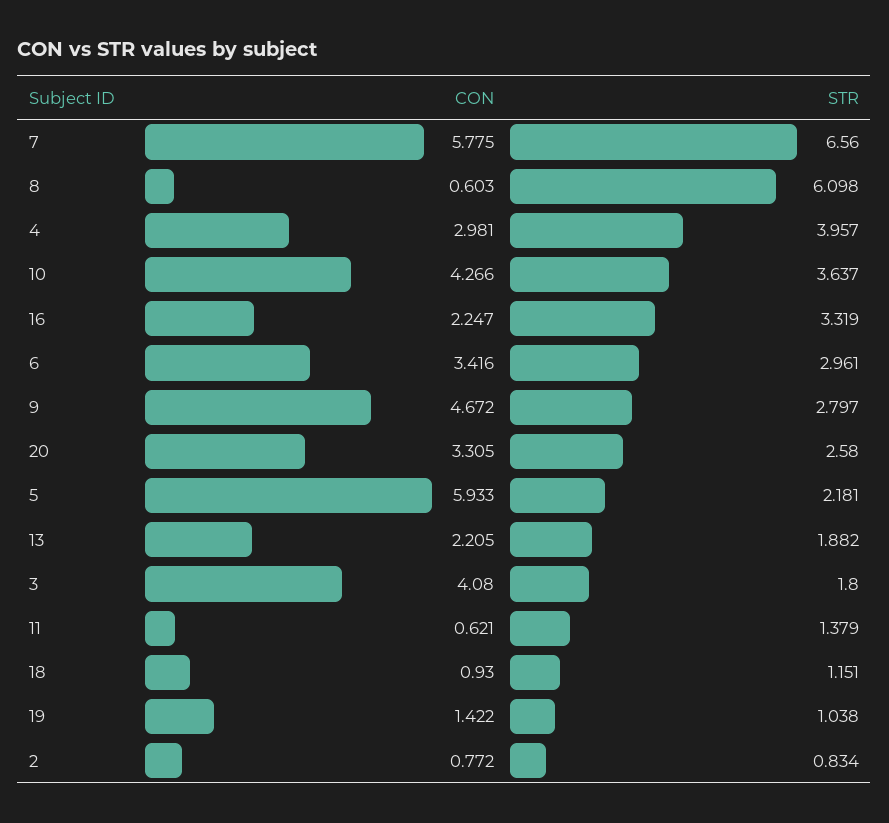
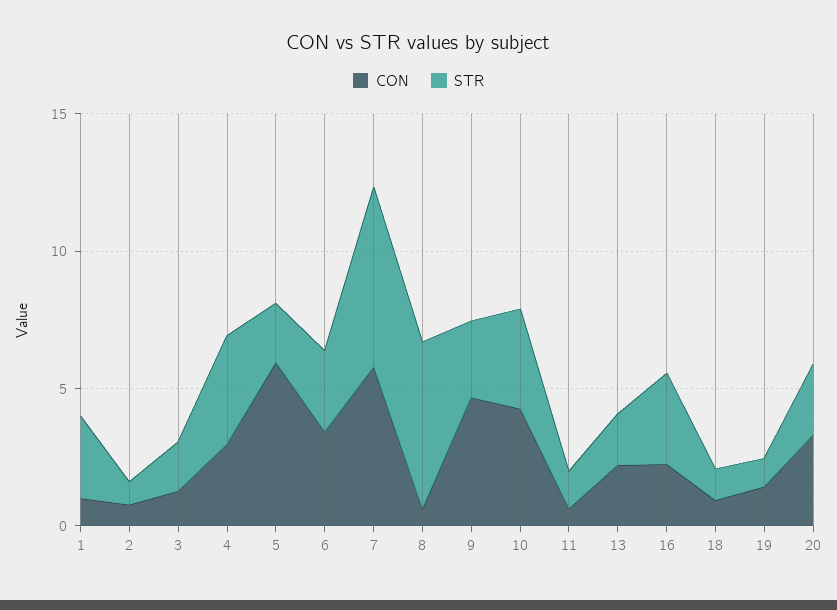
CON, 3: 4.08 -> 1
CON, 1: none -> 1
STR, 1: none -> 3

